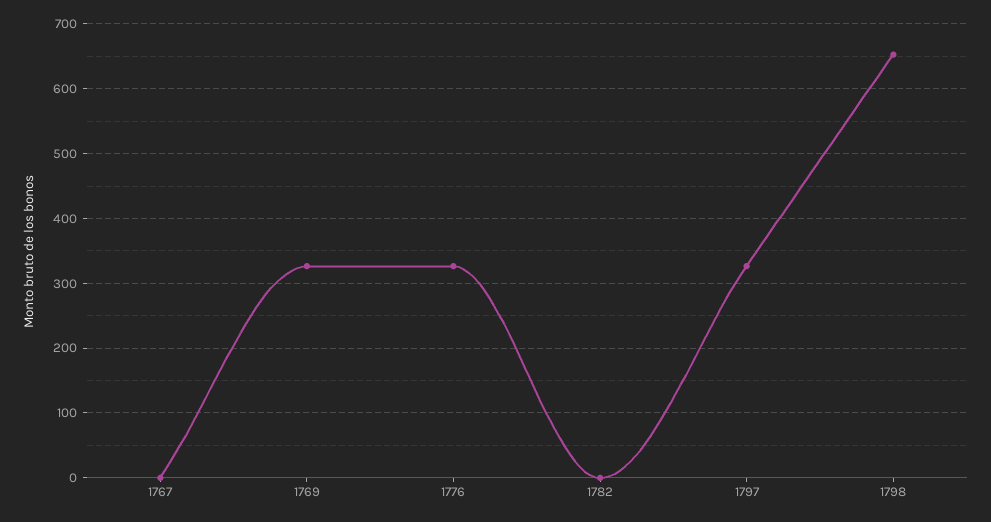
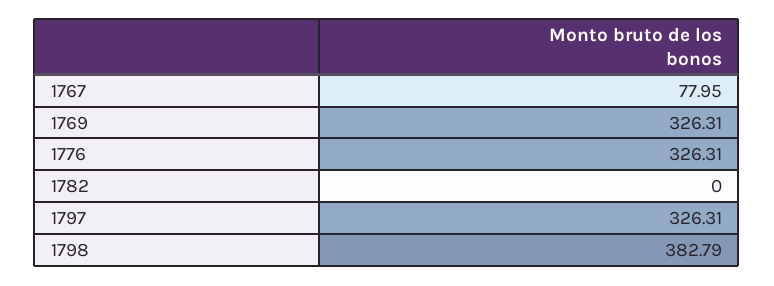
1767: 0 -> 77.95
1798: 650 -> 382.79

